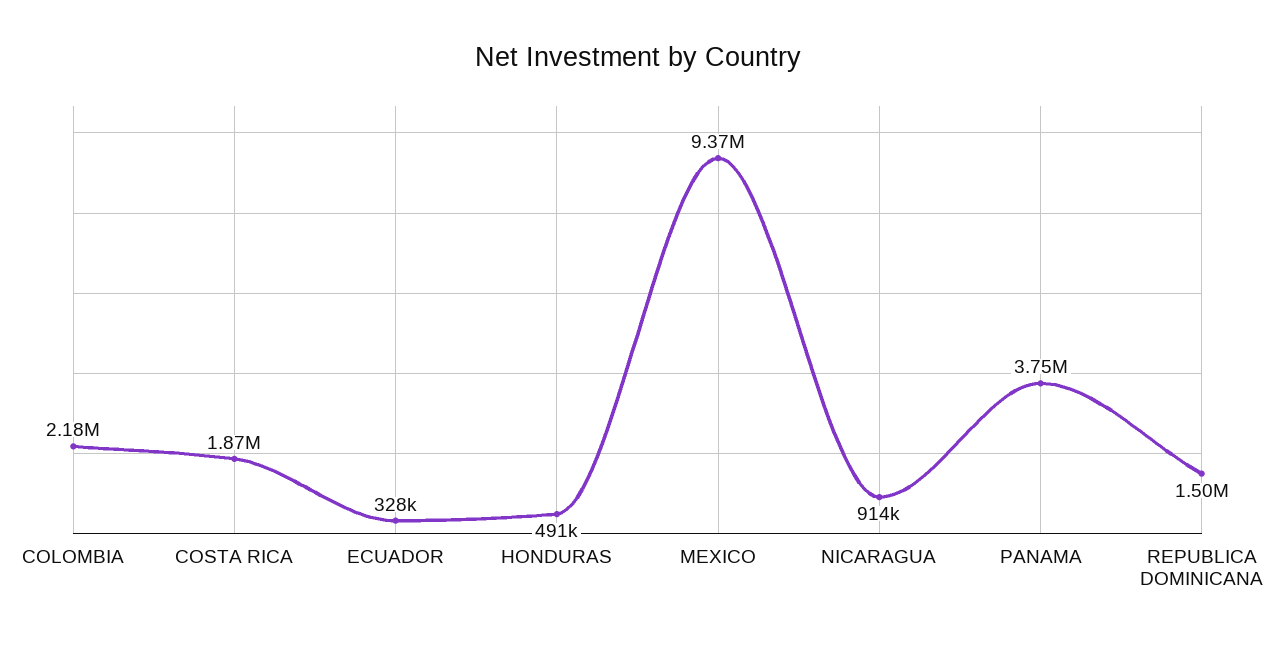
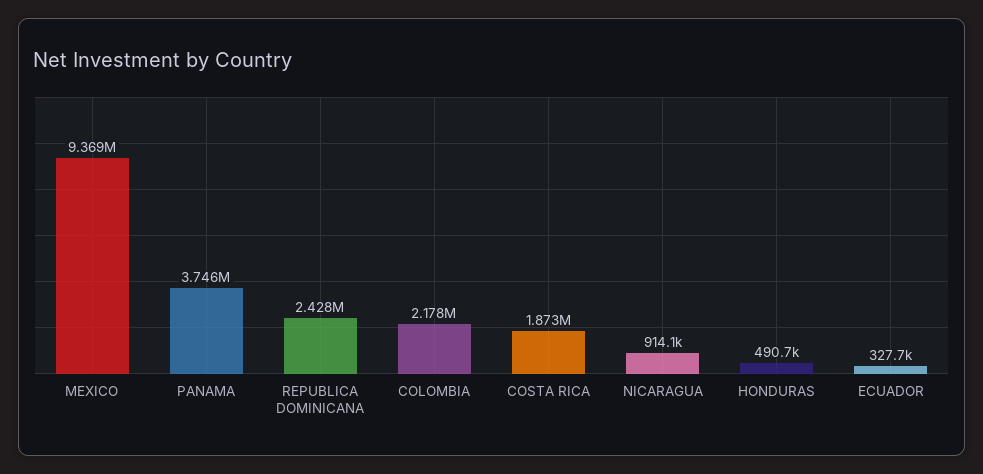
REPUBLICA DOMINICANA: 1500000 -> 2428000

